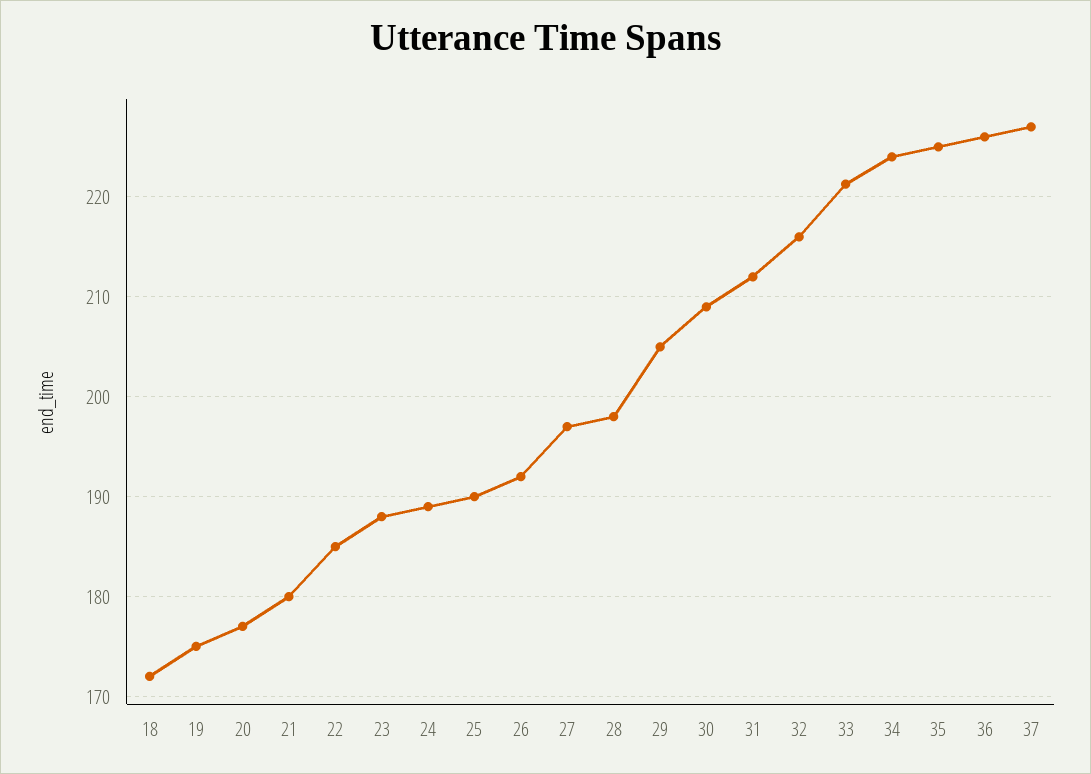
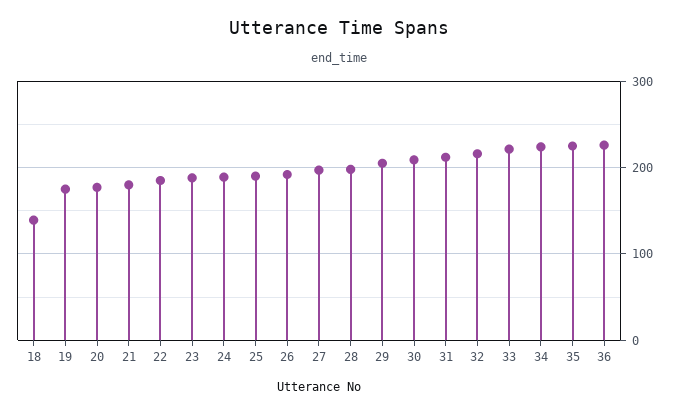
18: 172 -> 140
37: 227 -> none

